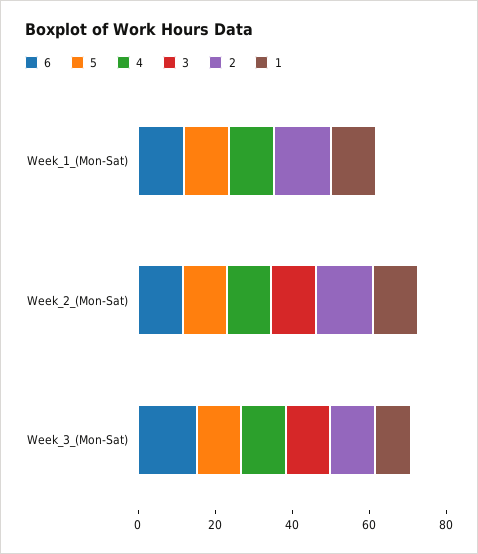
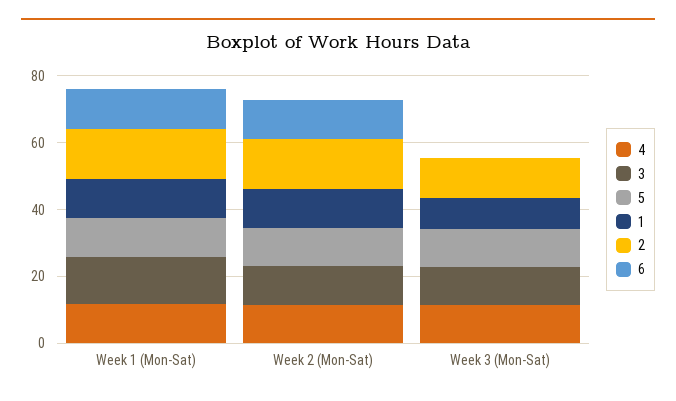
3, Week_1_(Mon-Sat): 0 -> 15
6, Week_3_(Mon-Sat): 15 -> 0

